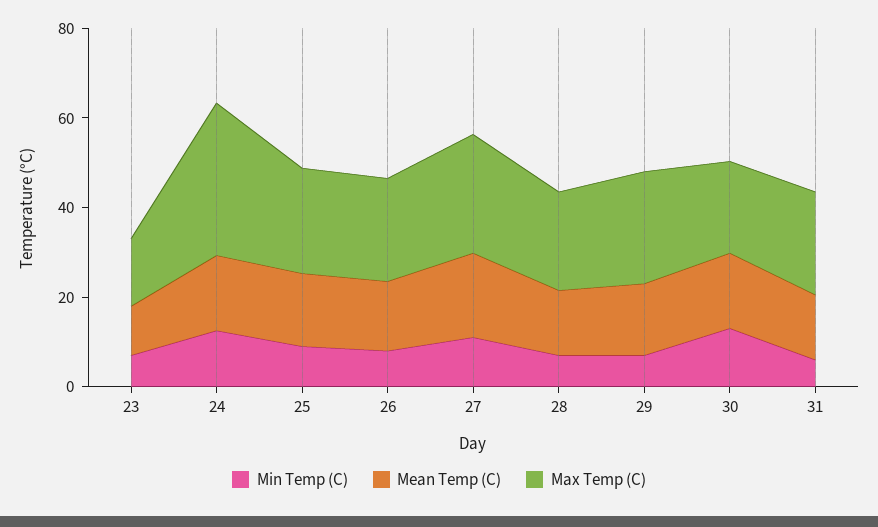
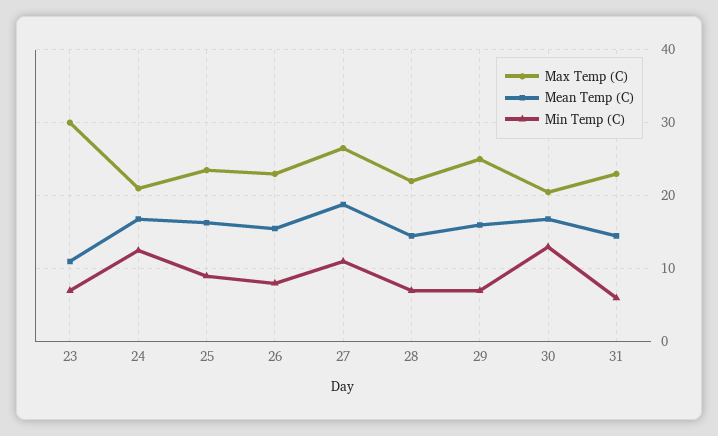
Max Temp (C), 23: 15 -> 30
Max Temp (C), 24: 35 -> 21

